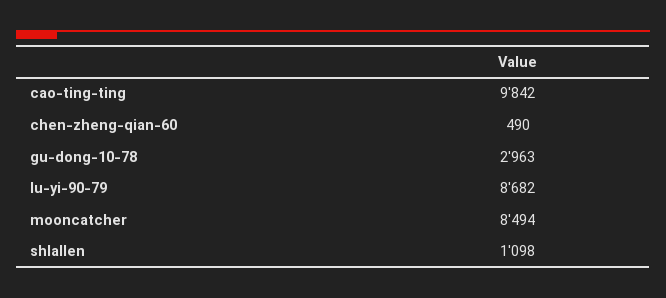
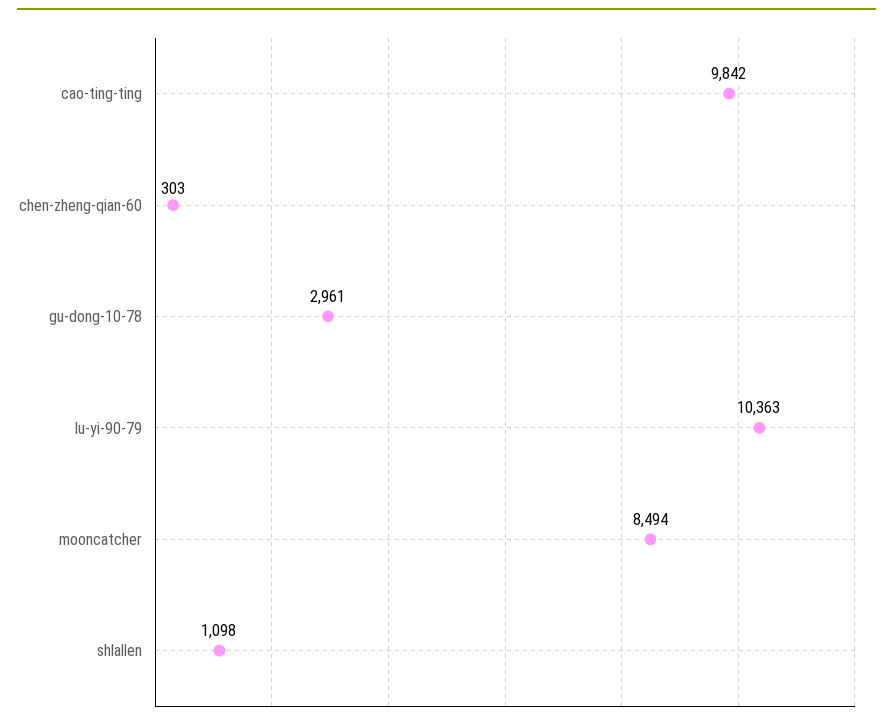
chen-zheng-qian-60: 490 -> 303
gu-dong-10-78: 2963 -> 2961
lu-yi-90-79: 8682 -> 10363

